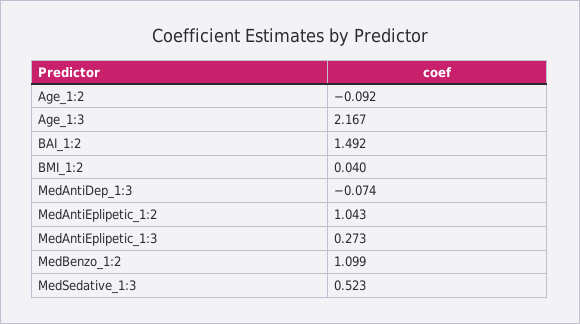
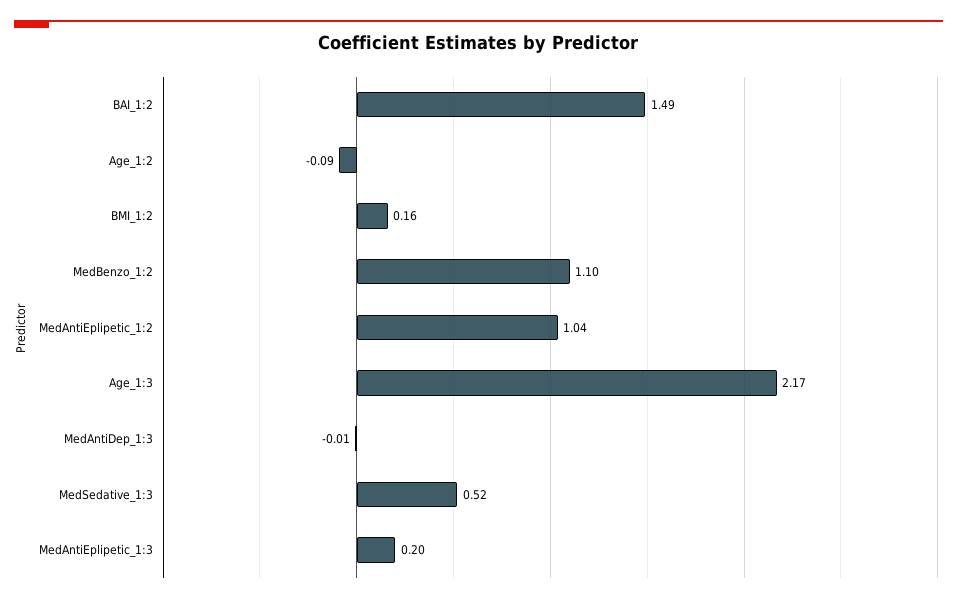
BMI_1:2: 0.04 -> 0.16
MedAntiDep_1:3: -0.074 -> -0.01
MedAntiEplipetic_1:3: 0.273 -> 0.2

